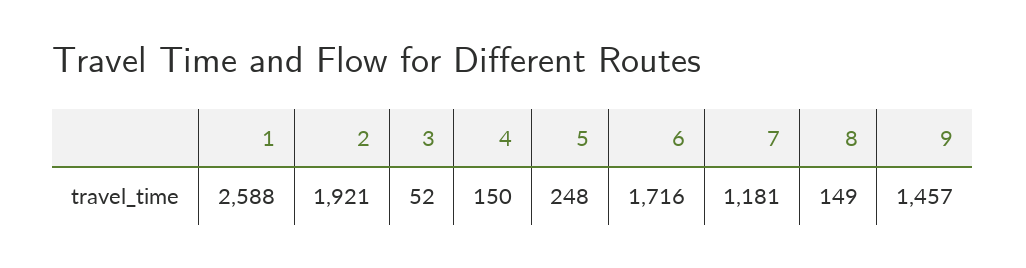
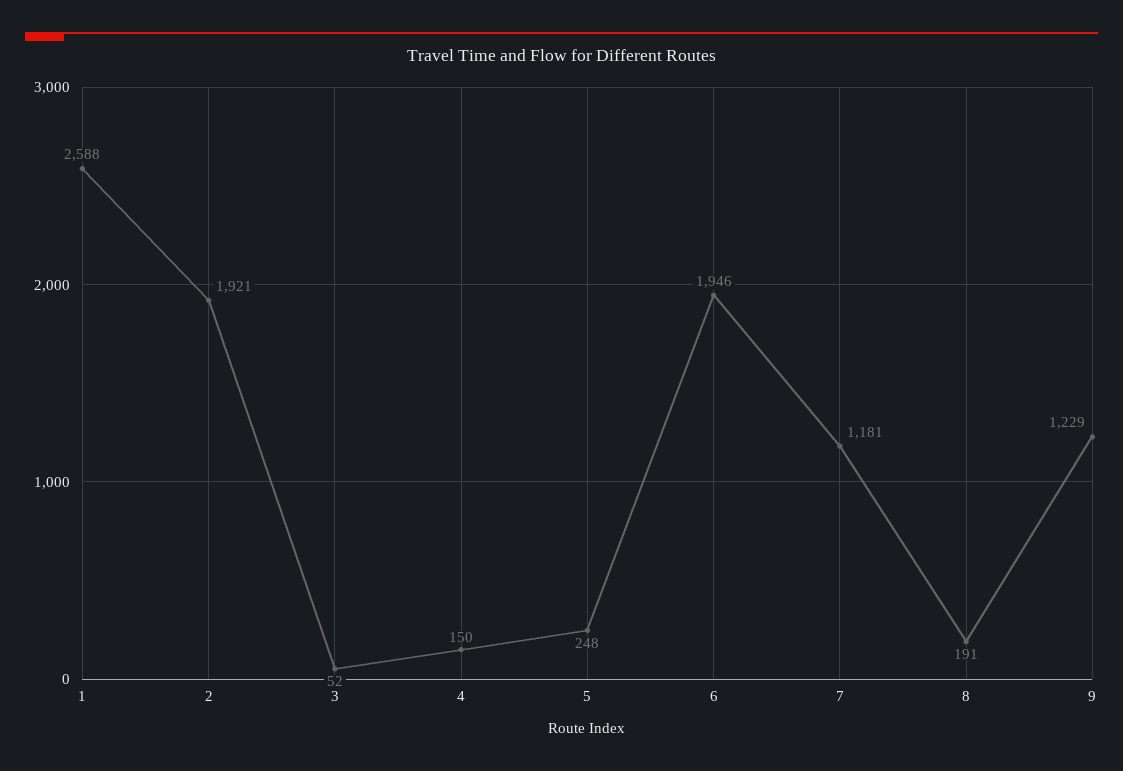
6: 1716 -> 1946
8: 149 -> 191
9: 1457 -> 1229

